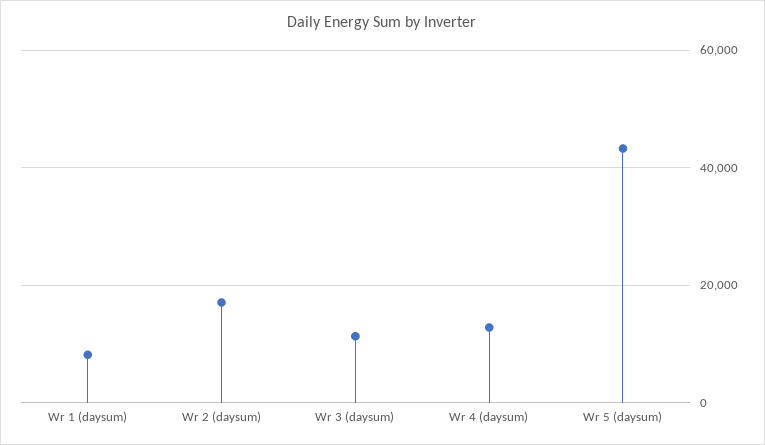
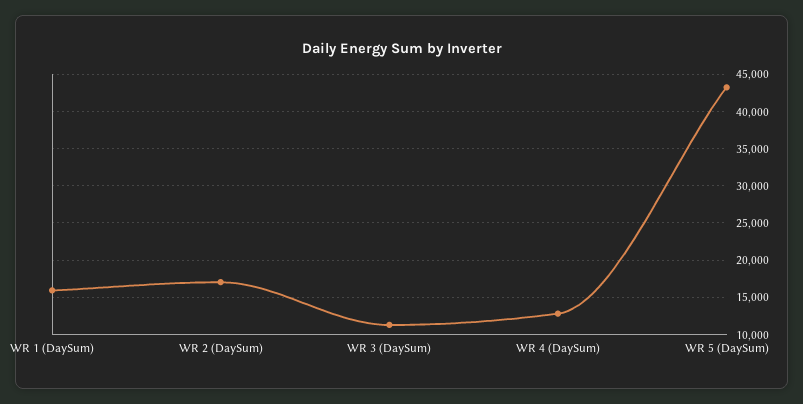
Wr 1 (daysum): 8000 -> 16000

